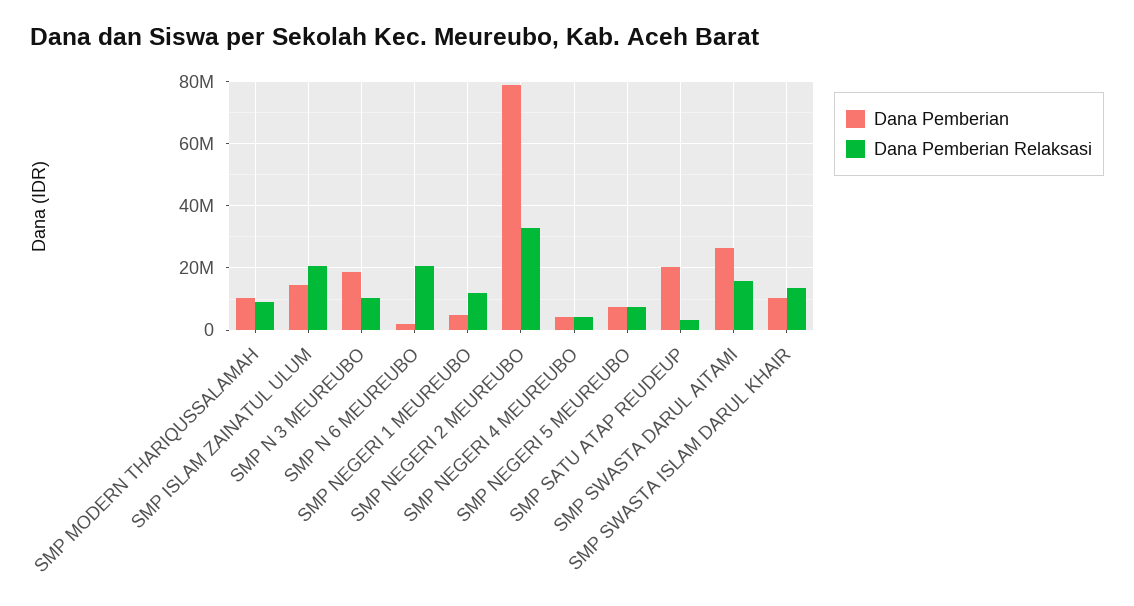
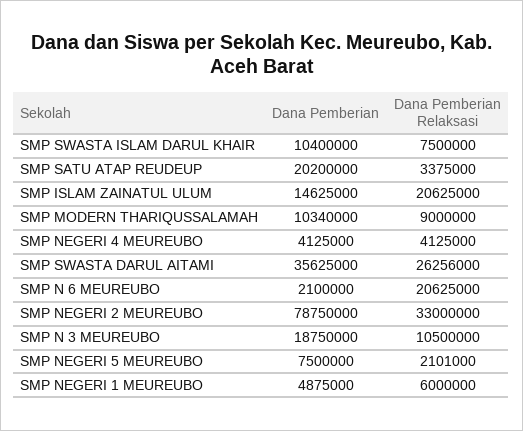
Dana Pemberian Relaksasi, SMP NEGERI 1 MEUREUBO: 12000000 -> 6000000
Dana Pemberian Relaksasi, SMP NEGERI 5 MEUREUBO: 8000000 -> 2101000
Dana Pemberian, SMP SWASTA DARUL AITAMI: 26000000 -> 35625000
Dana Pemberian Relaksasi, SMP SWASTA DARUL AITAMI: 16000000 -> 26256000
Dana Pemberian Relaksasi, SMP SWASTA ISLAM DARUL KHAIR: 14000000 -> 7500000

